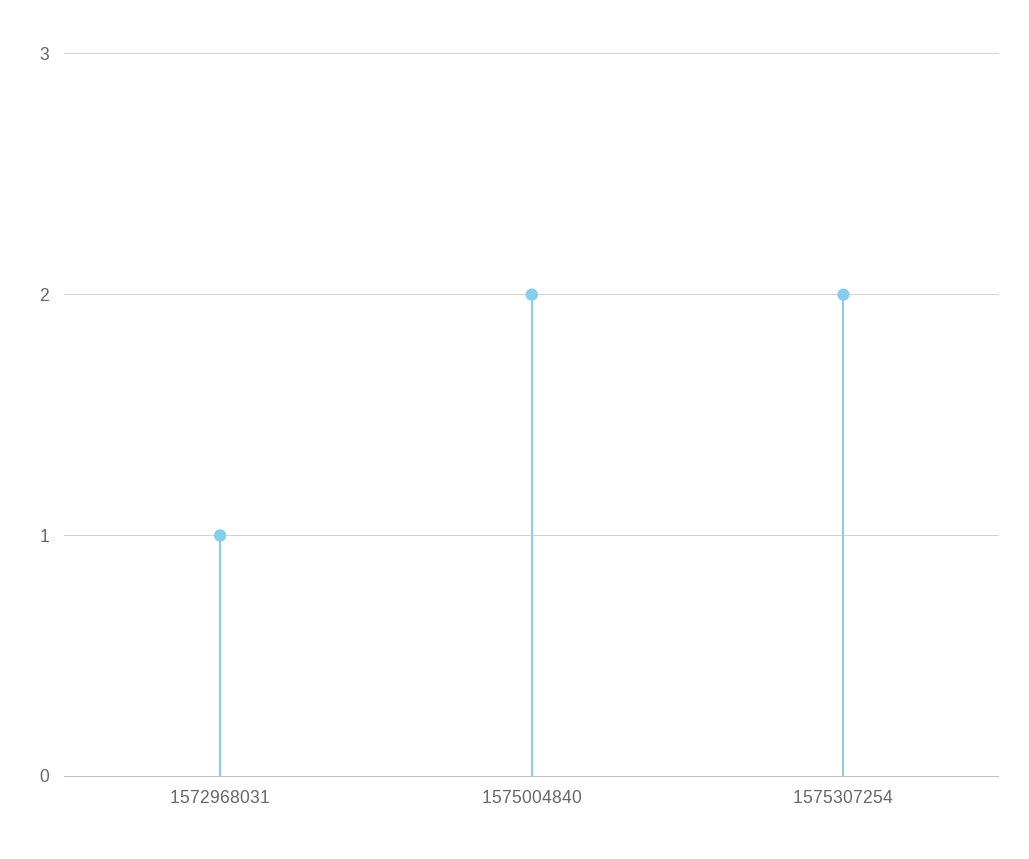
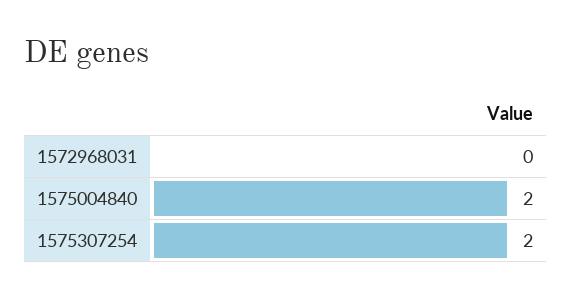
1572968031: 1 -> 0

